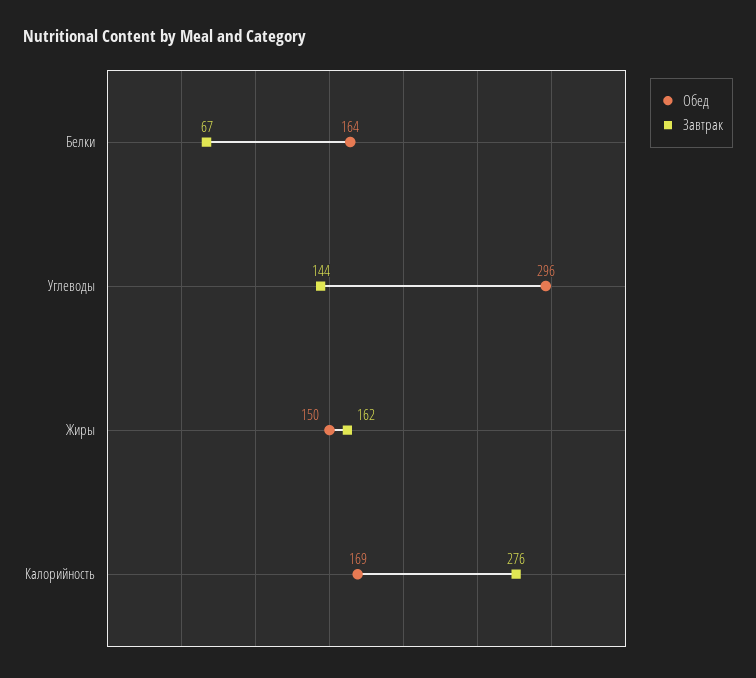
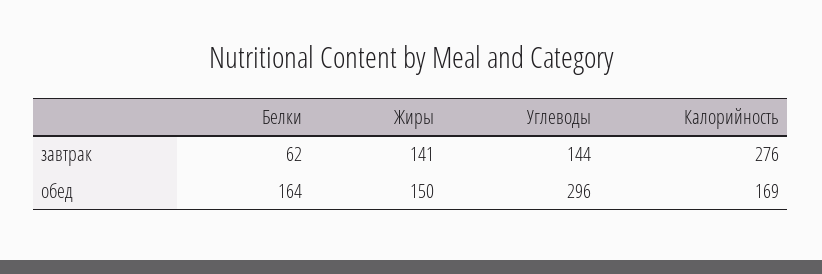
Завтрак, Белки: 67 -> 62
Завтрак, Жиры: 162 -> 141

